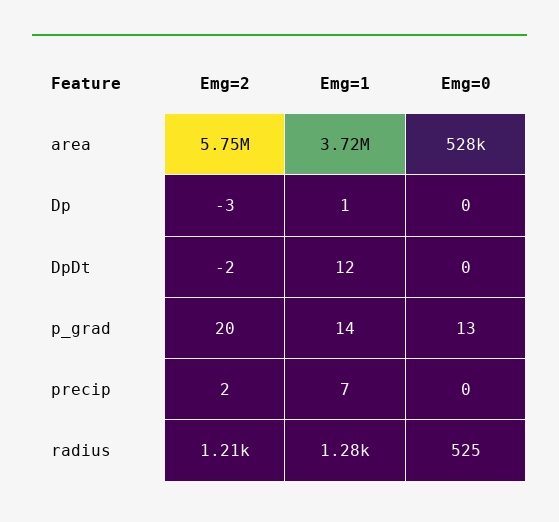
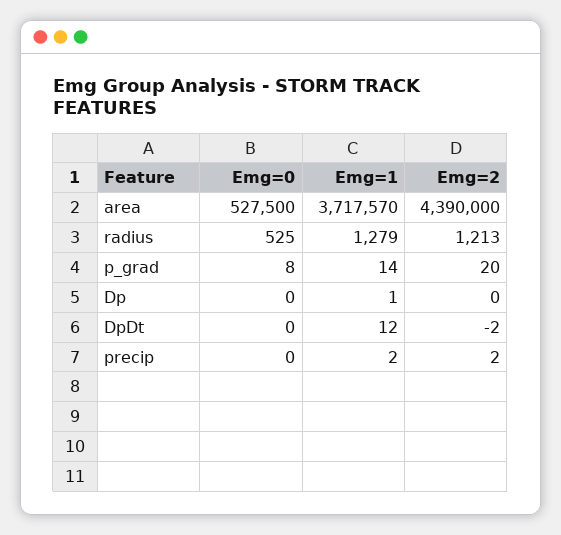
Emg=2, area: 5750000 -> 4390000
Emg=2, Dp: -3 -> 0
Emg=0, p_grad: 13 -> 8
Emg=1, precip: 7 -> 2

